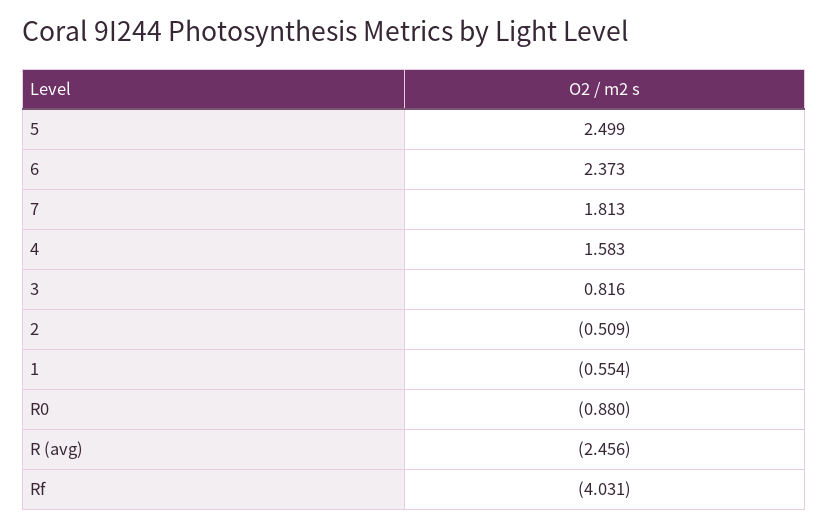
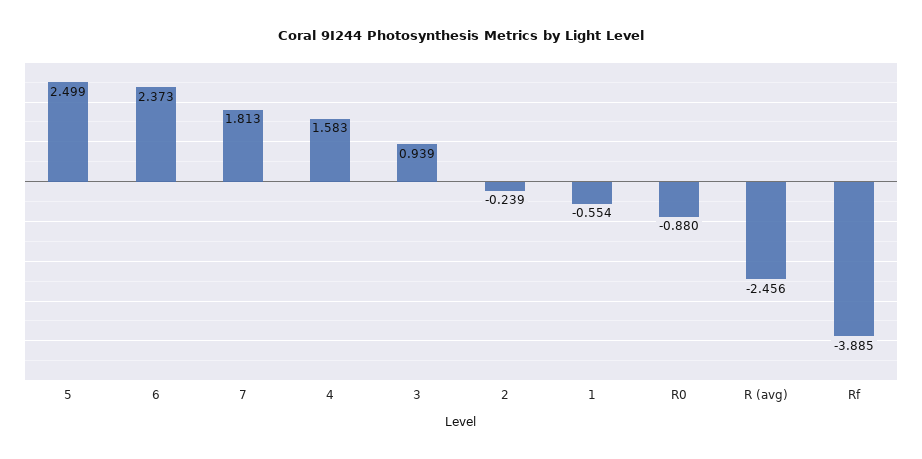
3: 0.816 -> 0.939
2: -0.509 -> -0.239
Rf: -4.031 -> -3.885

